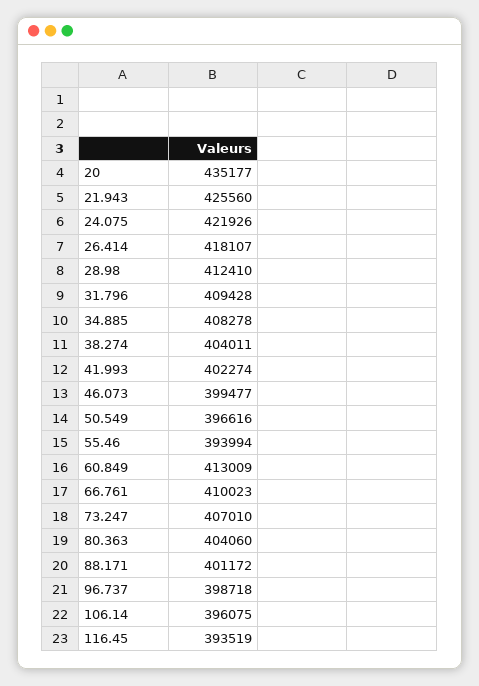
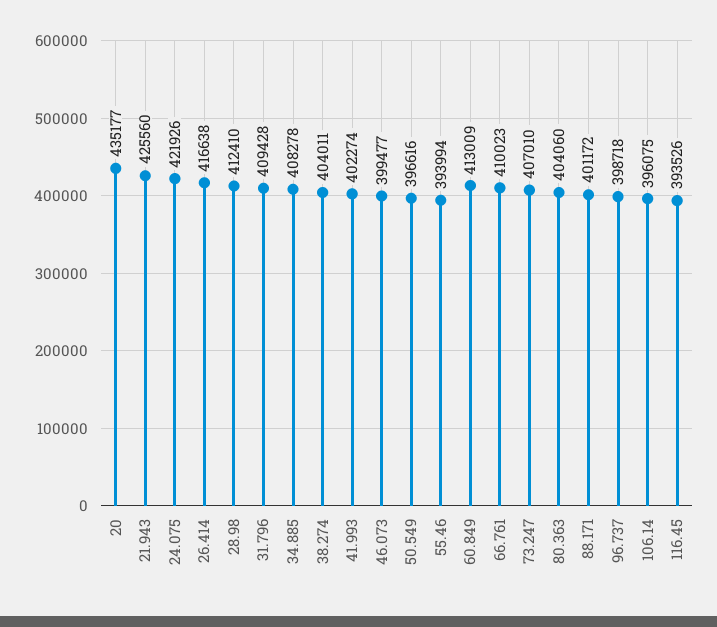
26.414: 418107 -> 416638
116.45: 393519 -> 393526

